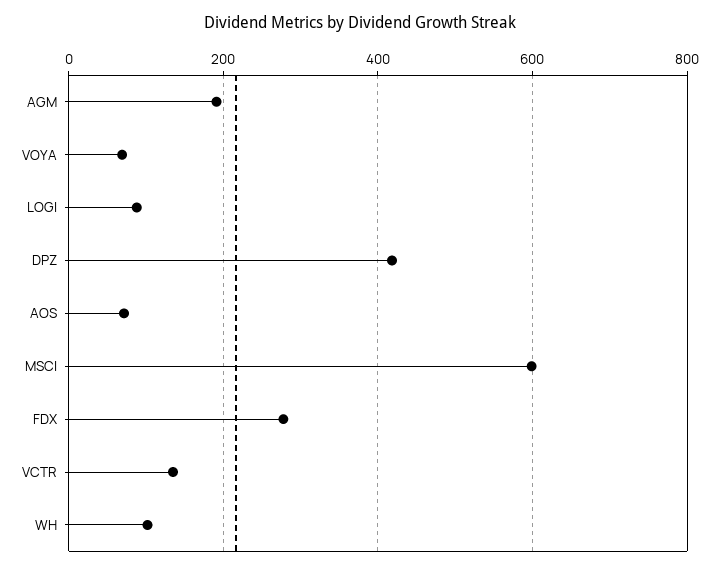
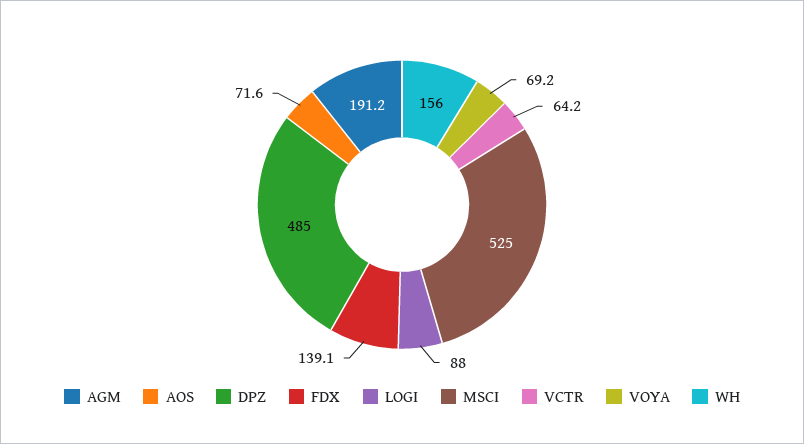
DPZ: 420 -> 485
MSCI: 600 -> 525
FDX: 280 -> 139.1
VCTR: 140 -> 64.2
WH: 100 -> 156

